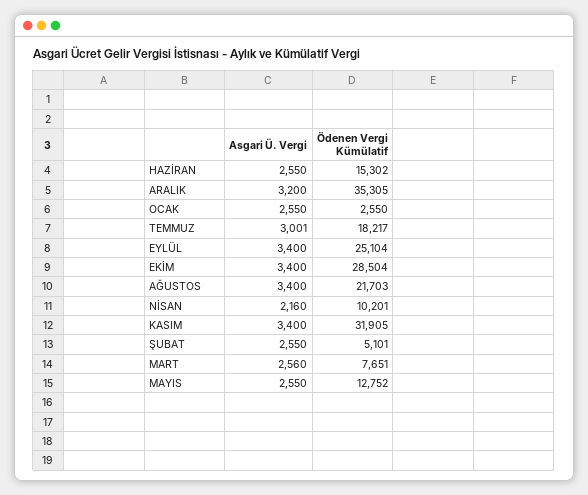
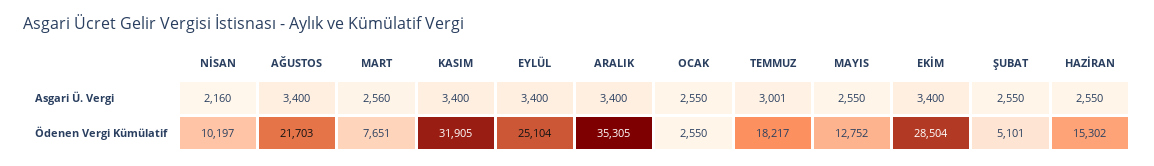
Asgari Ü. Vergi, ARALIK: 3200 -> 3400
Ödenen Vergi Kümülatif, NİSAN: 10201 -> 10197

